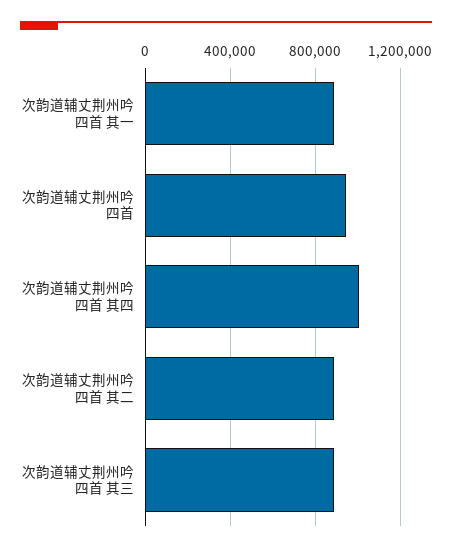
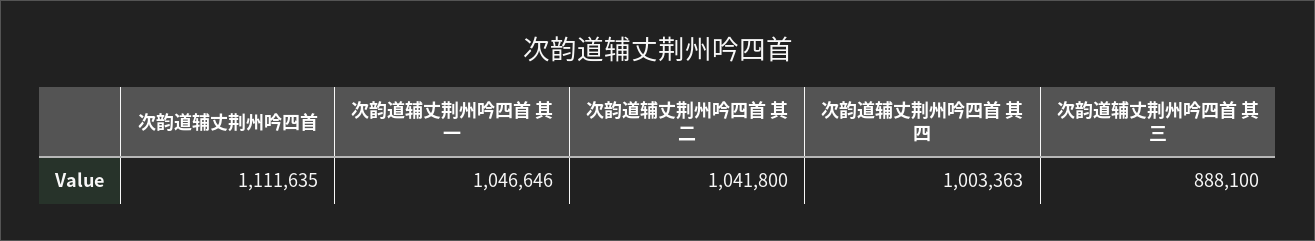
次韵道辅丈荆州吟四首 其一: 900000 -> 1046646
次韵道辅丈荆州吟四首: 950000 -> 1111635
次韵道辅丈荆州吟四首 其二: 900000 -> 1041800

